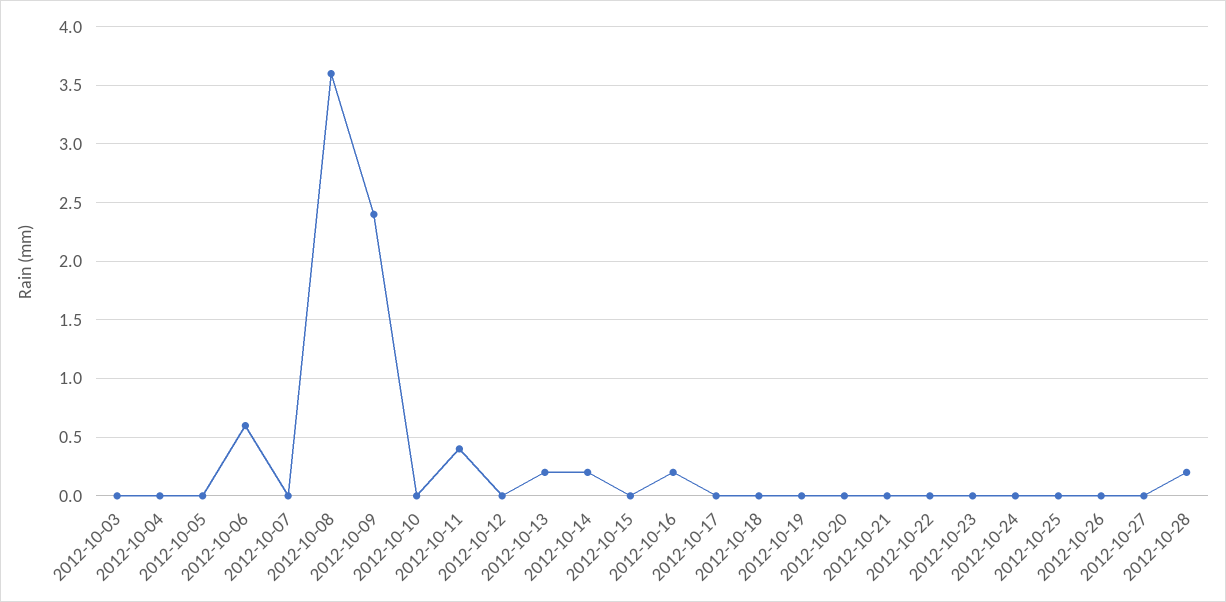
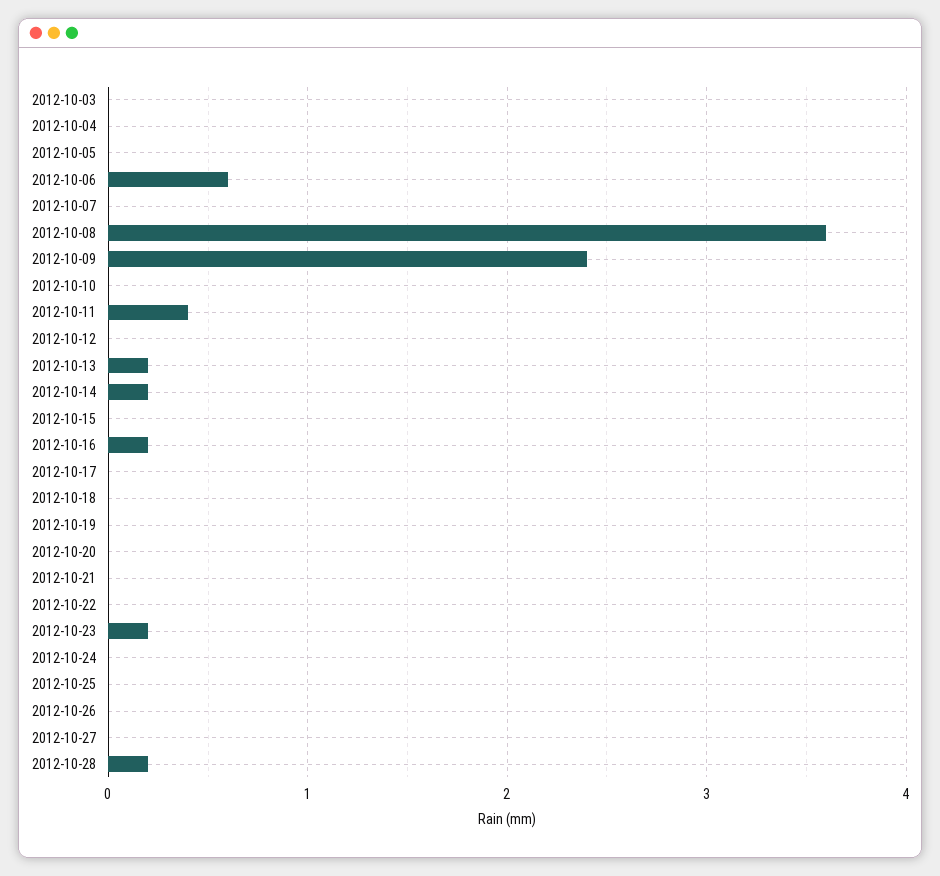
2012-10-23: 0 -> 0.2

